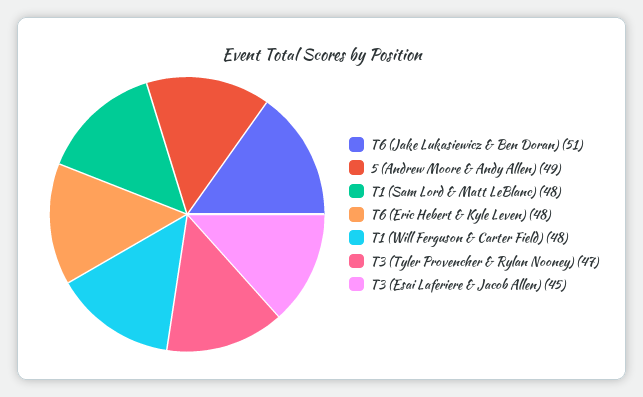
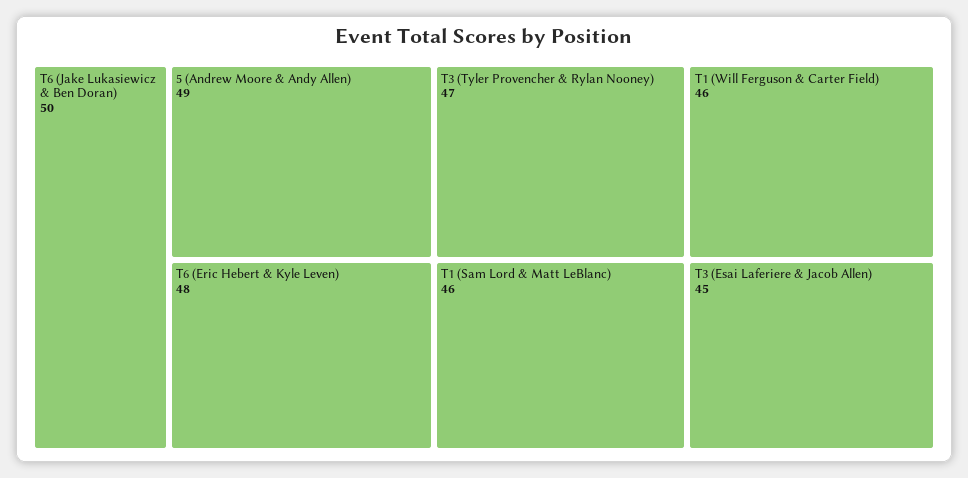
T6 (Jake Lukasiewicz & Ben Doran): 51 -> 50
T1 (Sam Lord & Matt LeBlanc): 48 -> 46
T1 (Will Ferguson & Carter Field): 48 -> 46

